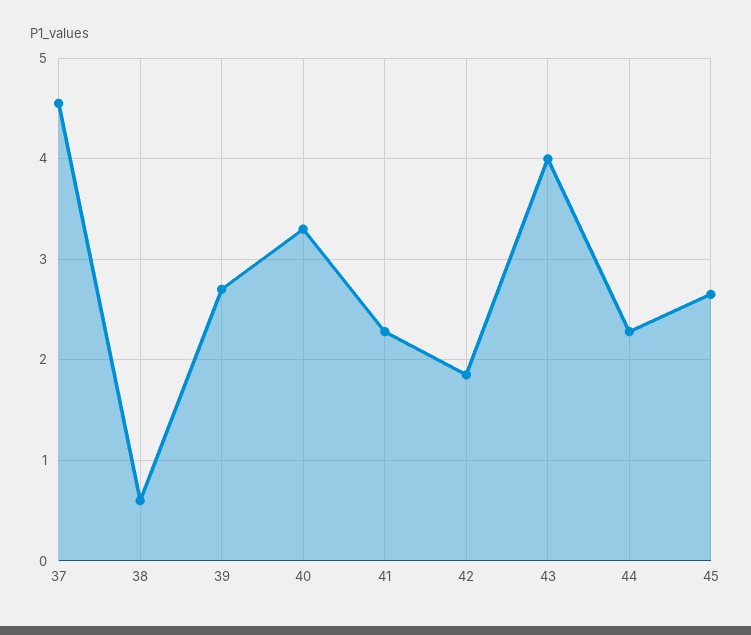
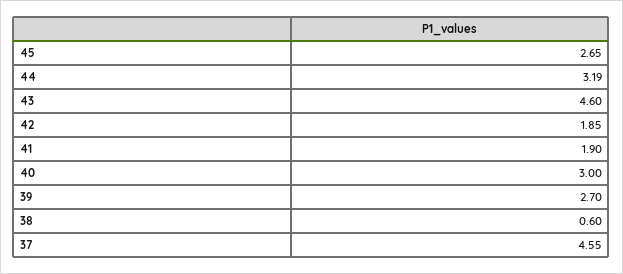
40: 3.3 -> 3
41: 2.3 -> 1.9
43: 4 -> 4.6
44: 2.3 -> 3.19

